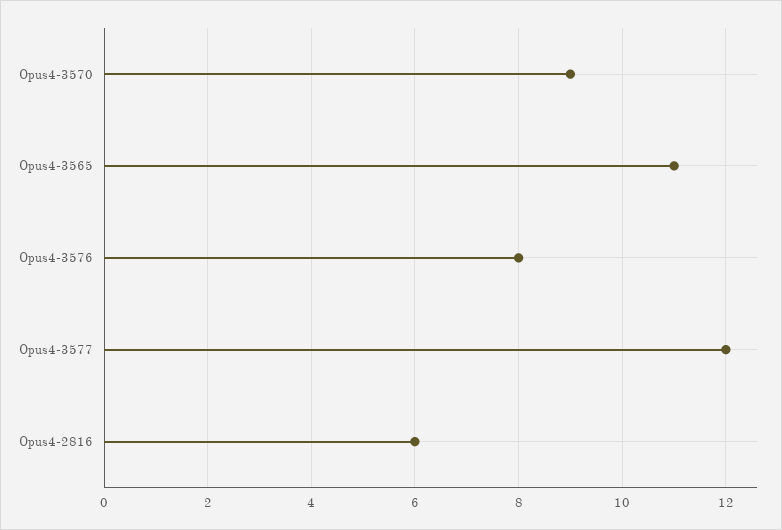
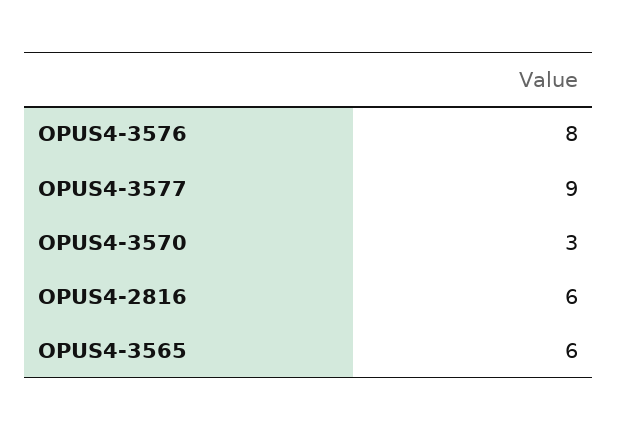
Opus4-3570: 9 -> 3
Opus4-3565: 11 -> 6
Opus4-3577: 12 -> 9

